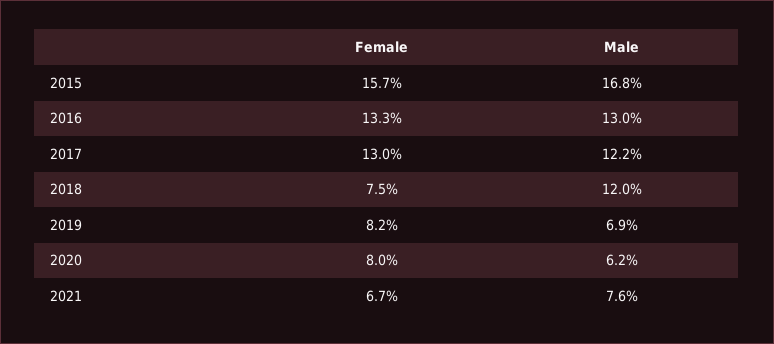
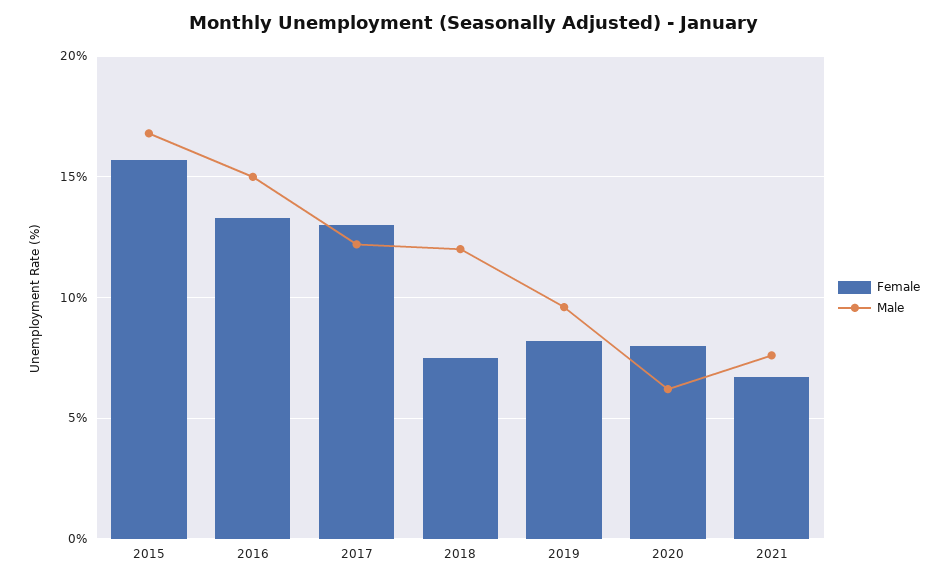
Male, 2016: 13 -> 15
Male, 2019: 6.9 -> 9.5

